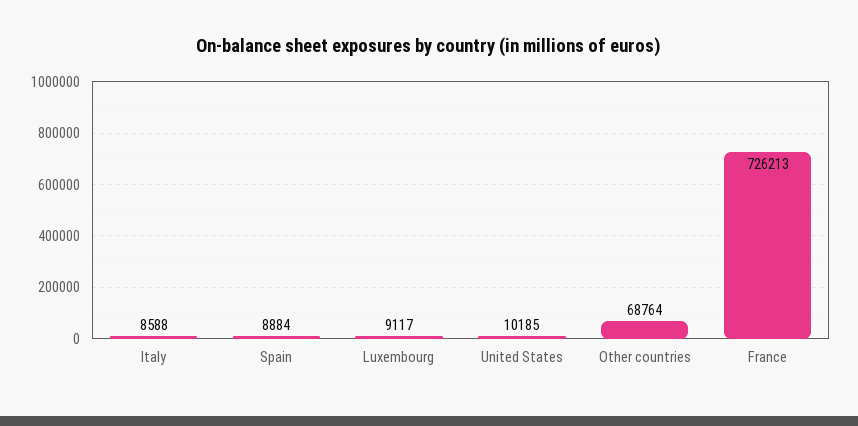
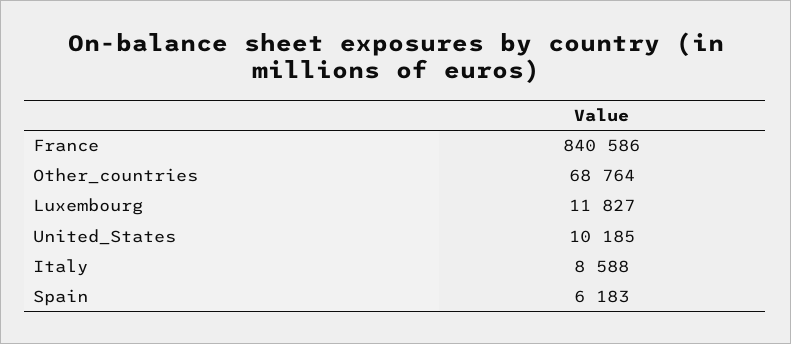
Spain: 8884 -> 6183
Luxembourg: 9117 -> 11827
France: 726213 -> 840586

